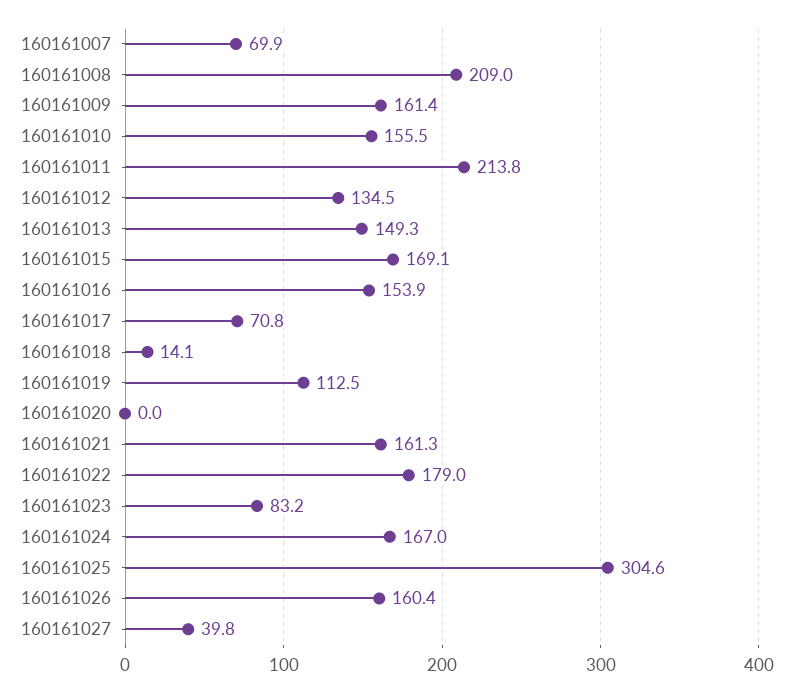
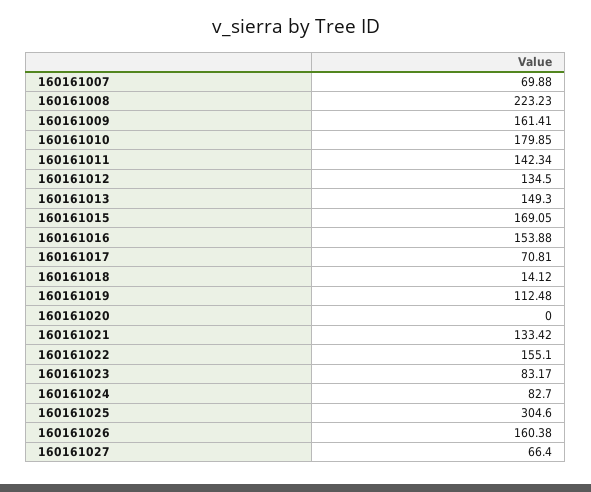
160161008: 209 -> 223.23
160161010: 155.5 -> 179.85
160161011: 213.8 -> 142.34
160161021: 161.3 -> 133.42
160161022: 179 -> 155.1
160161024: 167 -> 82.7
160161027: 39.8 -> 66.4

